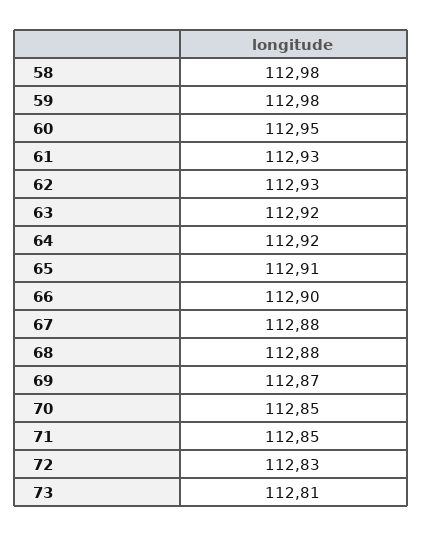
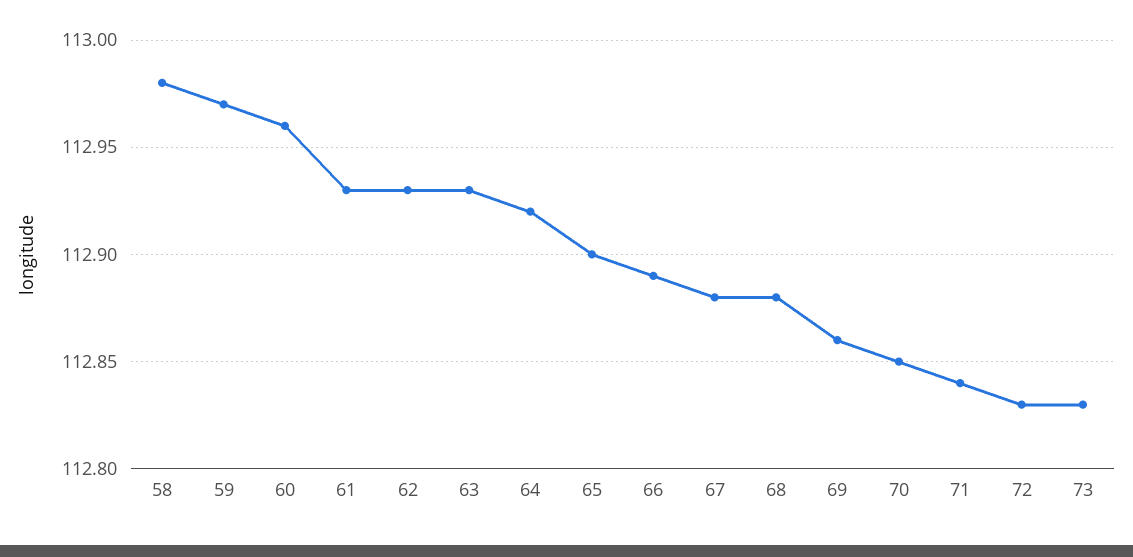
59: 112.98 -> 112.97
60: 112.95 -> 112.96
63: 112.92 -> 112.93
65: 112.91 -> 112.9
66: 112.9 -> 112.89
69: 112.87 -> 112.86
71: 112.85 -> 112.84
73: 112.81 -> 112.83

